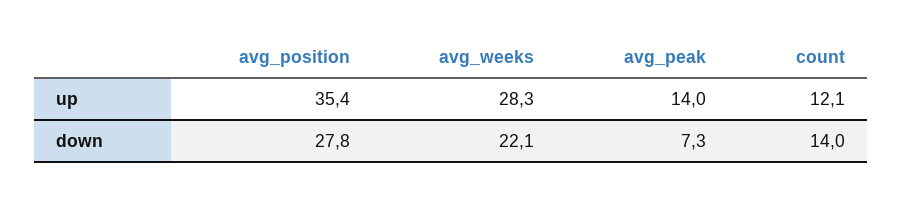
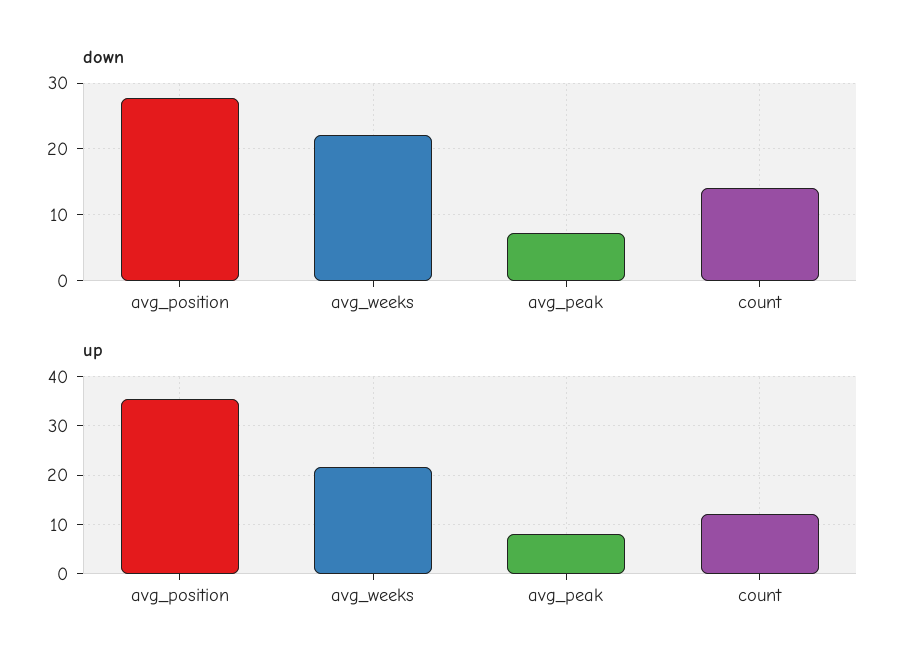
up, avg_weeks: 28.3 -> 22
up, avg_peak: 14 -> 8

